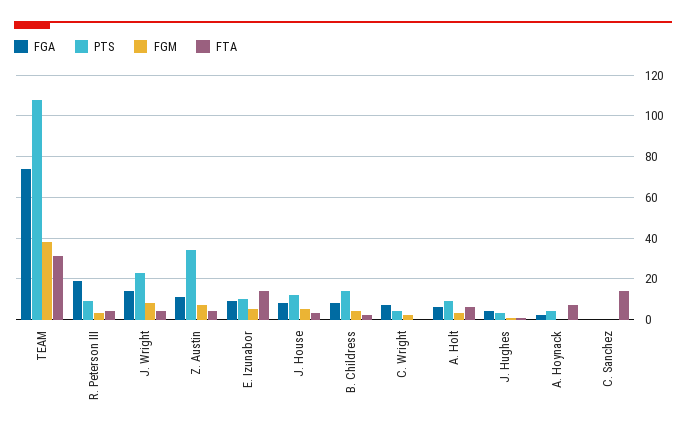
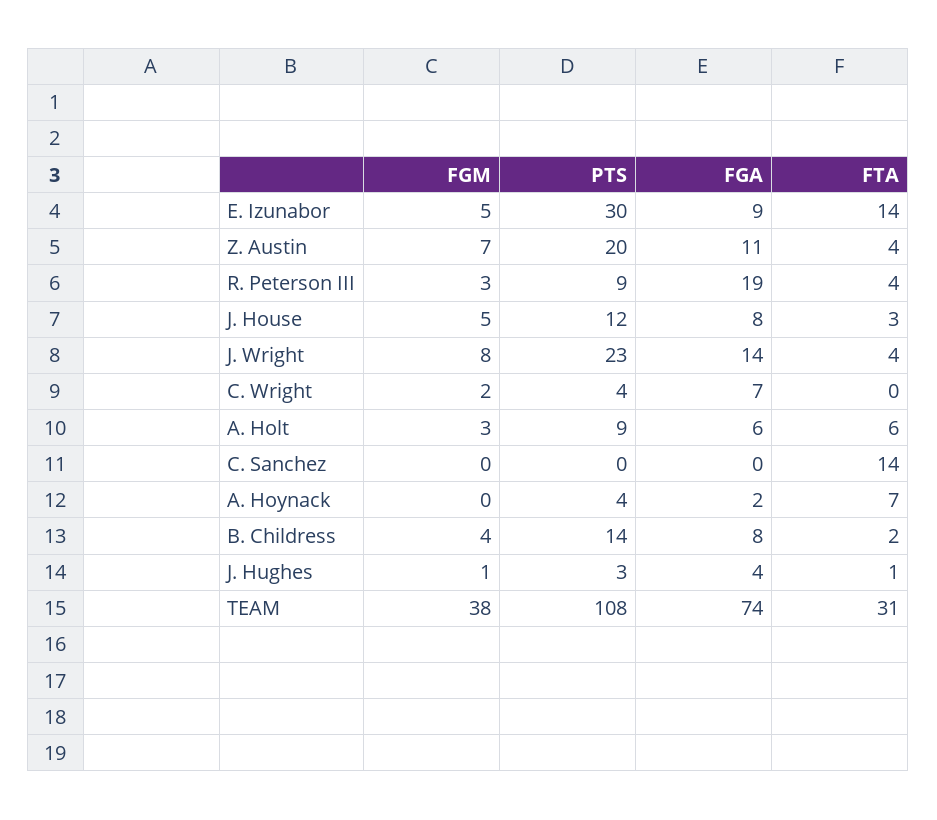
PTS, Z. Austin: 35 -> 20
PTS, E. Izunabor: 10 -> 30

